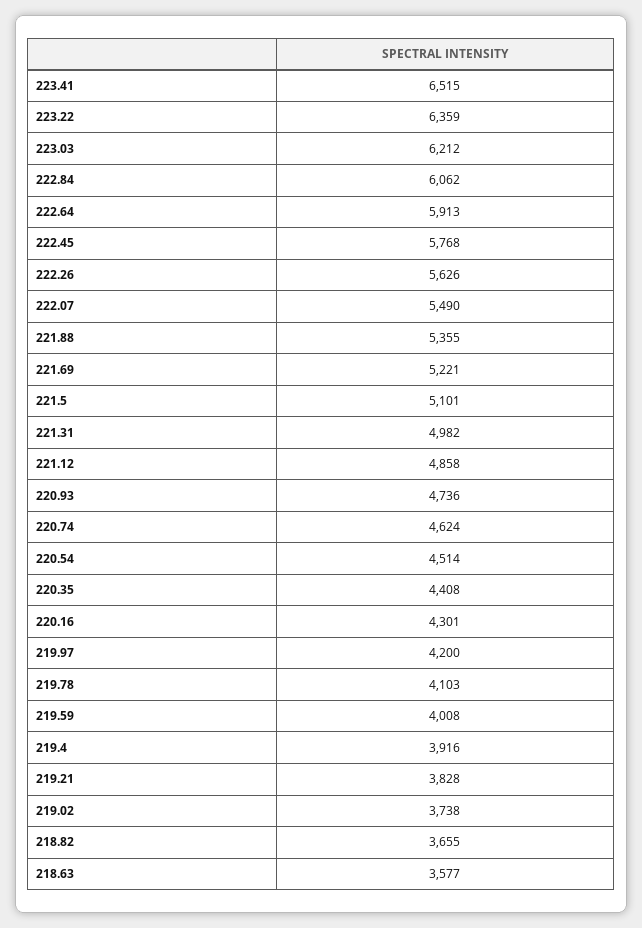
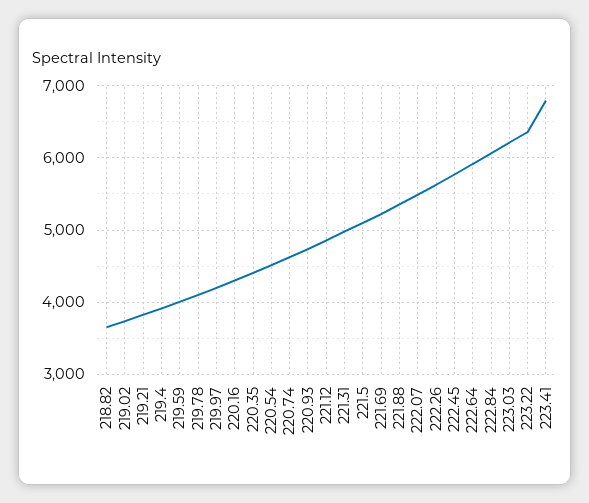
223.41: 6515 -> 6800
218.63: 3577 -> none

